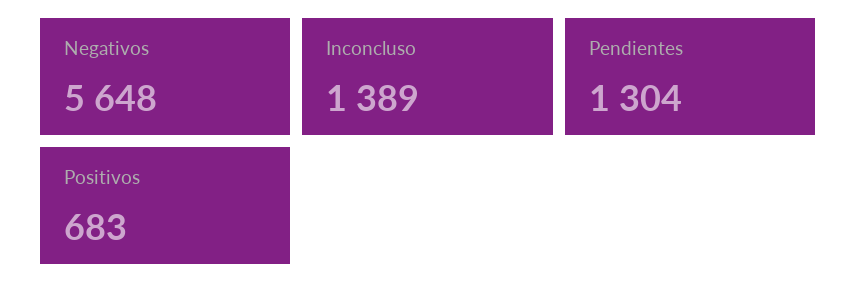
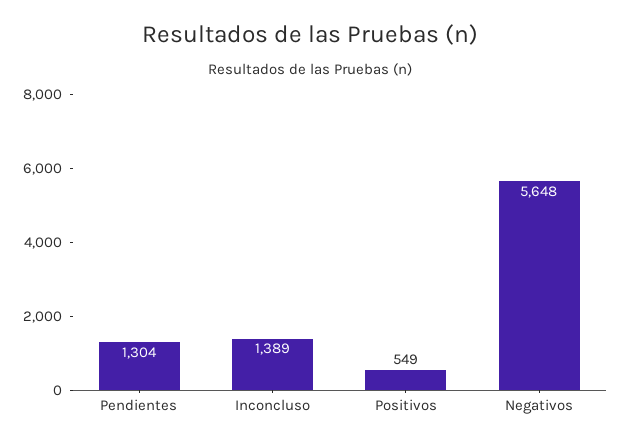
Positivos: 683 -> 549

